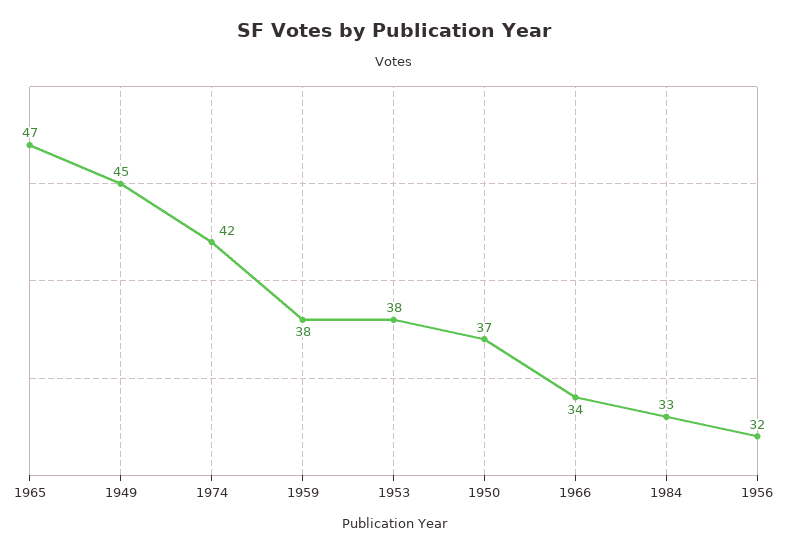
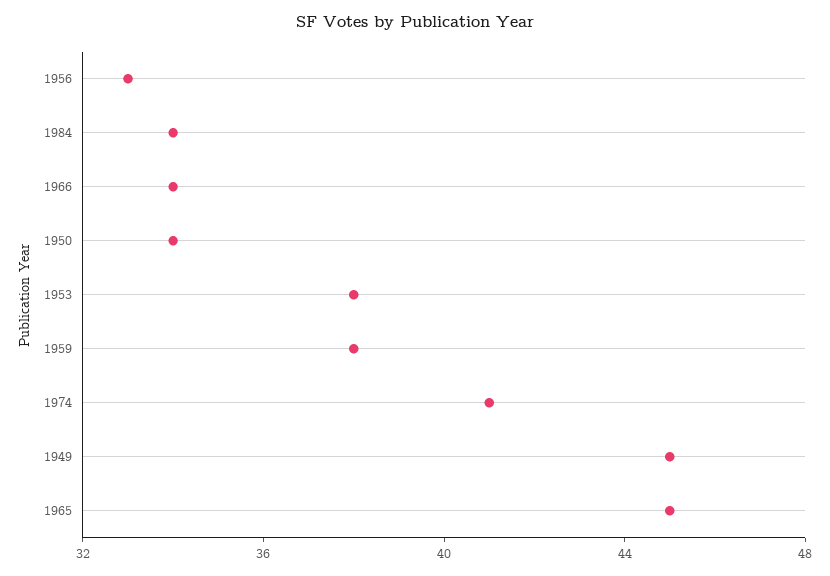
1965: 47 -> 45
1974: 42 -> 41
1950: 37 -> 34
1984: 33 -> 34
1956: 32 -> 33

